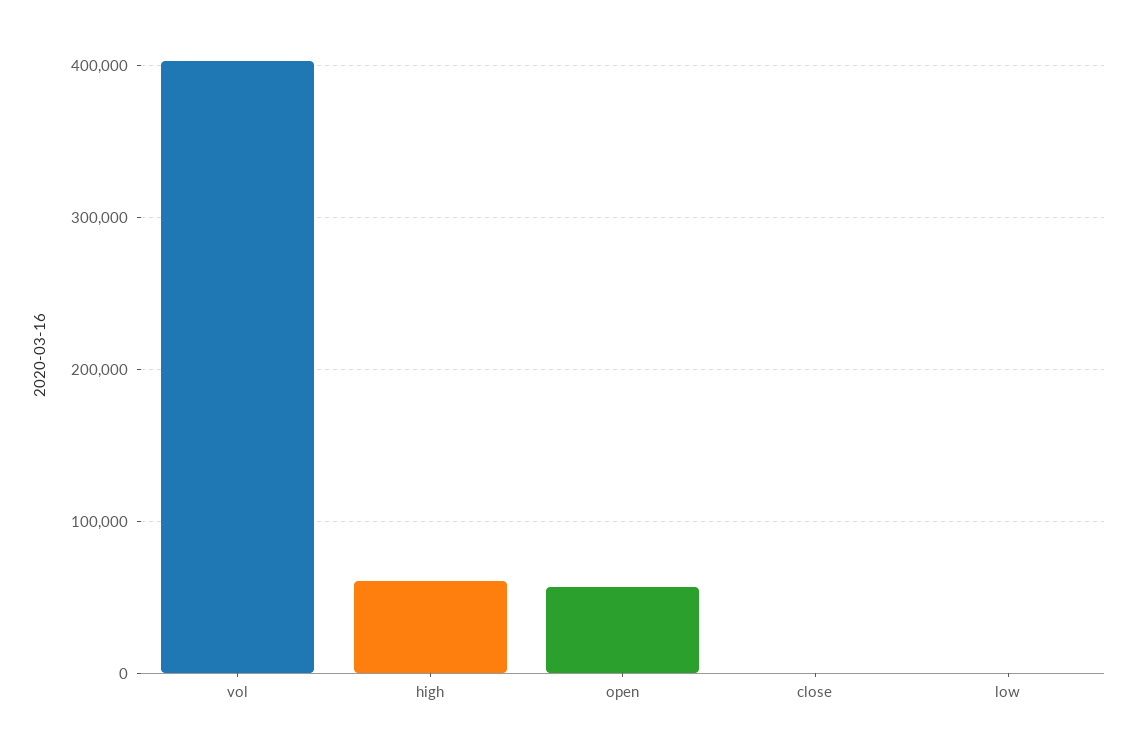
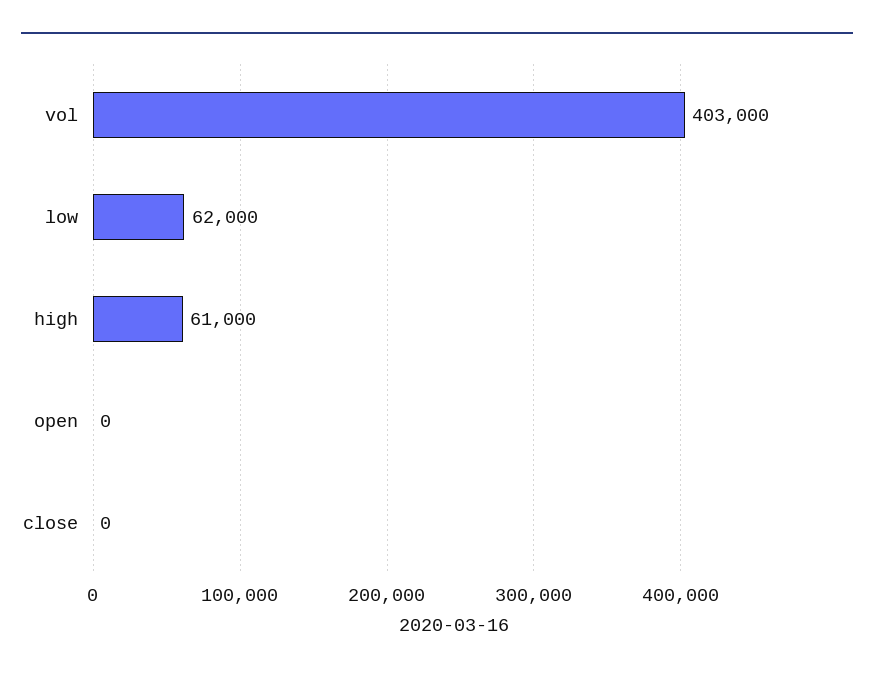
open: 60000 -> 0
low: 0 -> 62000

